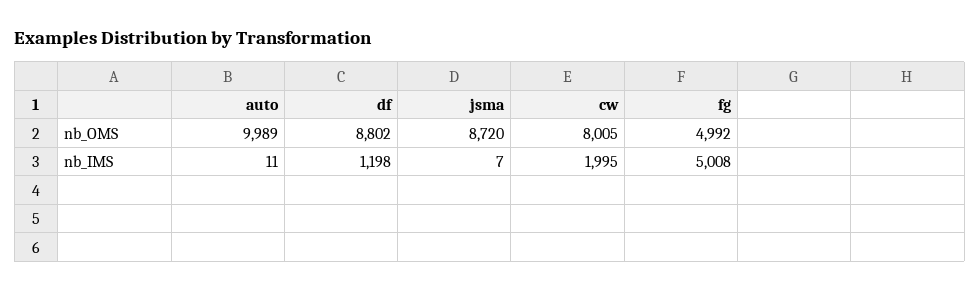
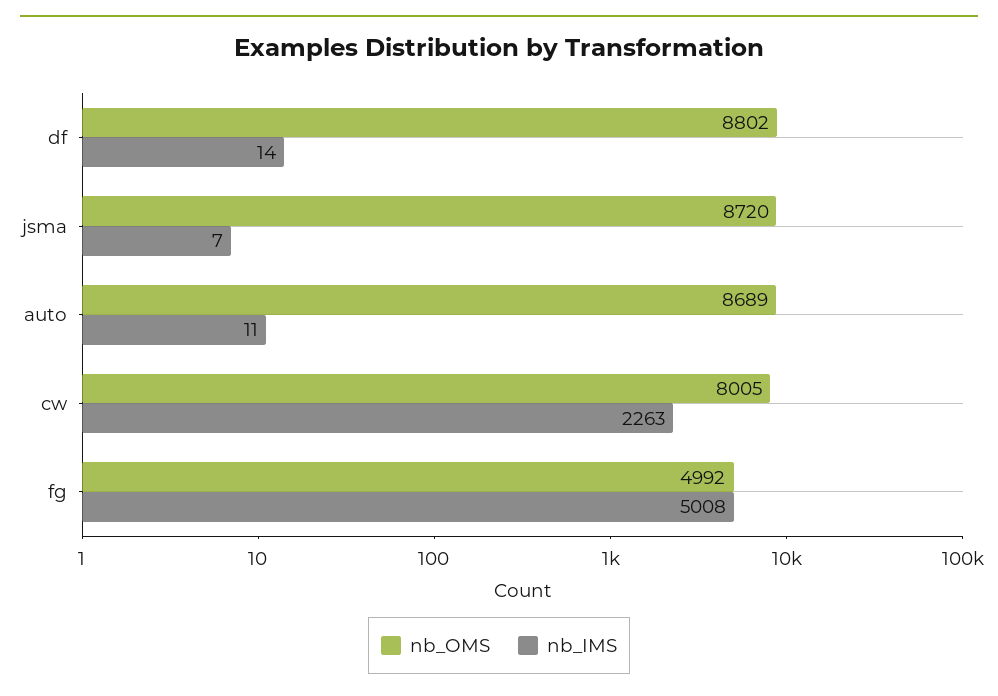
nb_OMS, auto: 9989 -> 8689
nb_IMS, df: 1198 -> 14
nb_IMS, cw: 1995 -> 2263

